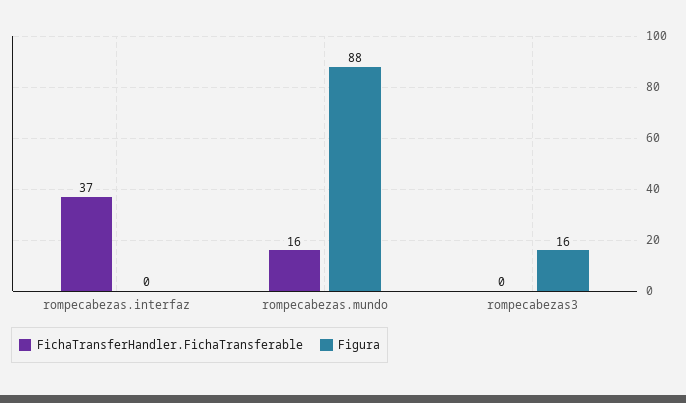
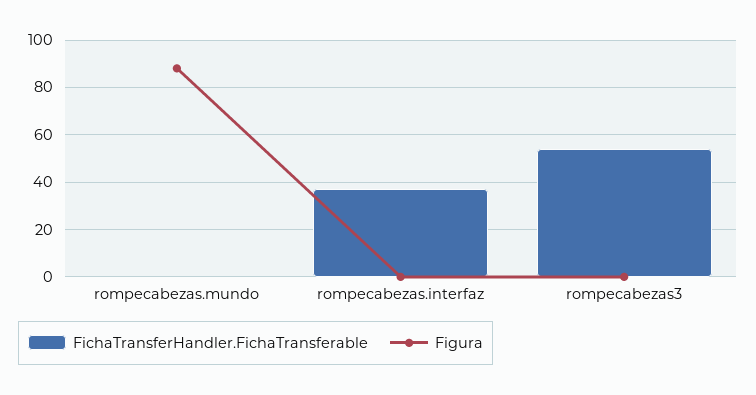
FichaTransferHandler.FichaTransferable, rompecabezas.mundo: 16 -> 0
FichaTransferHandler.FichaTransferable, rompecabezas3: 0 -> 55
Figura, rompecabezas3: 16 -> 0

